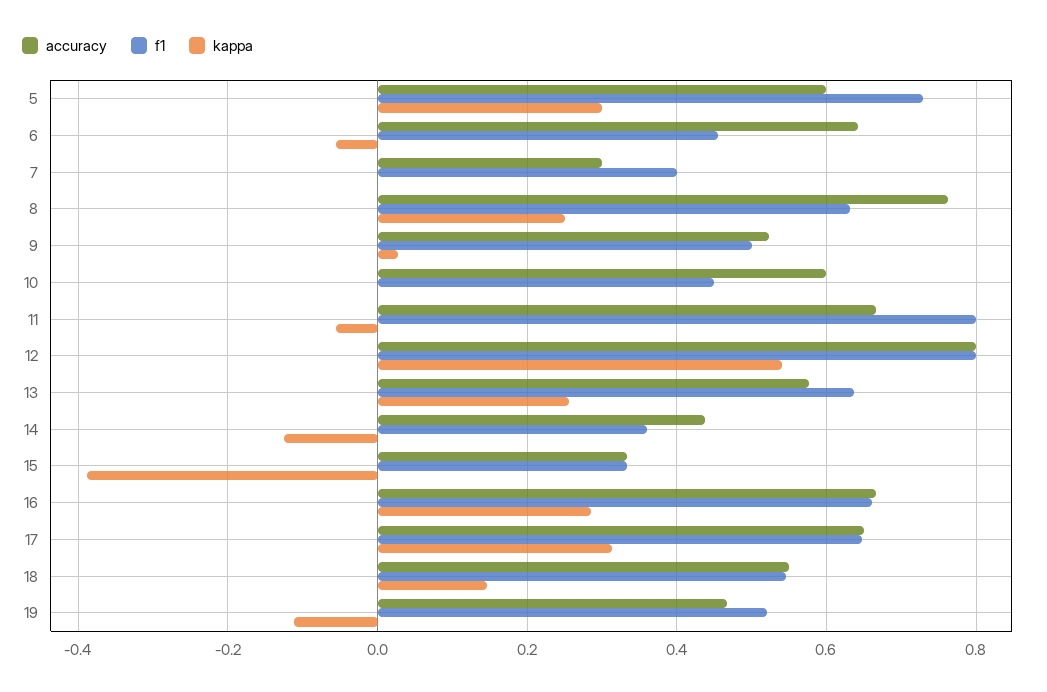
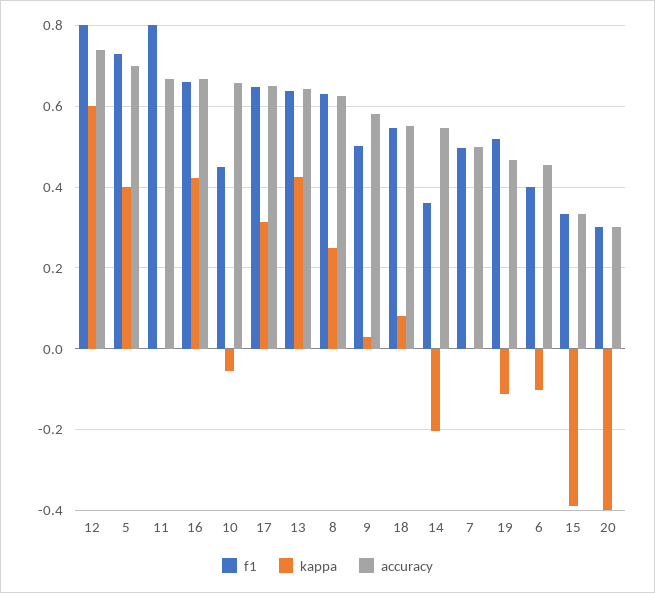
accuracy, 5: 0.6 -> 0.7
kappa, 5: 0.3 -> 0.4
accuracy, 6: 0.64 -> 0.46
f1, 6: 0.46 -> 0.4
kappa, 6: -0.06 -> -0.1
accuracy, 7: 0.3 -> 0.5
f1, 7: 0.4 -> 0.5
accuracy, 8: 0.76 -> 0.62
accuracy, 9: 0.52 -> 0.58
accuracy, 10: 0.6 -> 0.66
kappa, 10: 0 -> -0.06
kappa, 11: -0.06 -> 0
accuracy, 12: 0.8 -> 0.74
kappa, 12: 0.54 -> 0.6
accuracy, 13: 0.58 -> 0.64
kappa, 13: 0.26 -> 0.42
accuracy, 14: 0.44 -> 0.54
kappa, 14: -0.12 -> -0.2
kappa, 16: 0.28 -> 0.42
kappa, 18: 0.14 -> 0.08
f1, 20: none -> 0.3
kappa, 20: none -> -0.4
accuracy, 20: none -> 0.3

